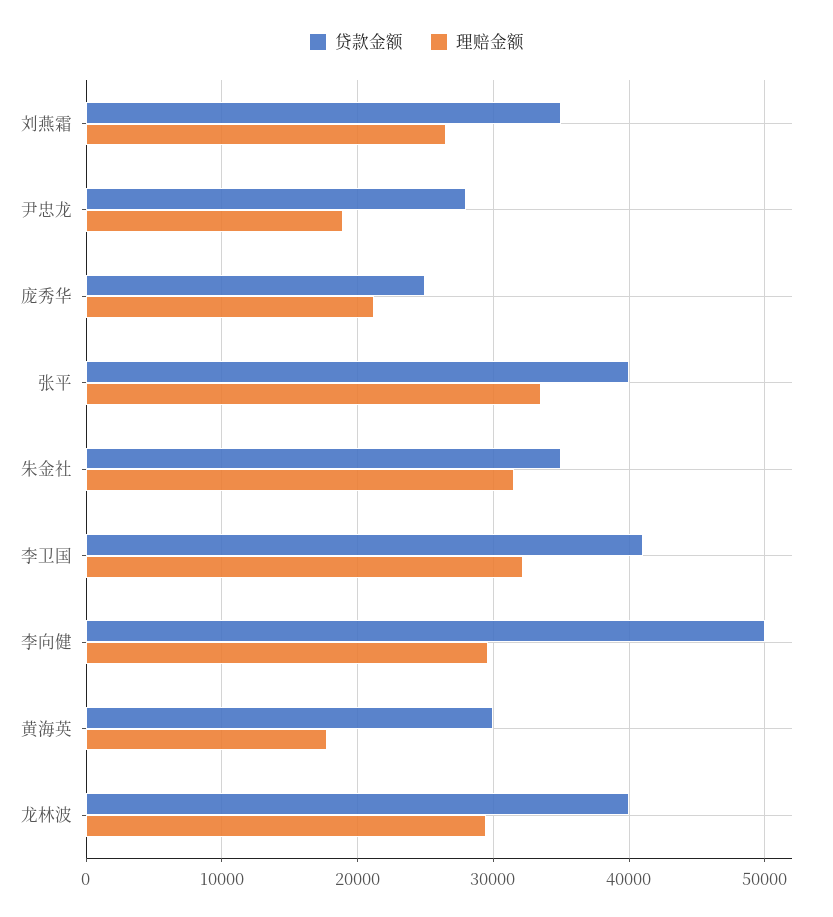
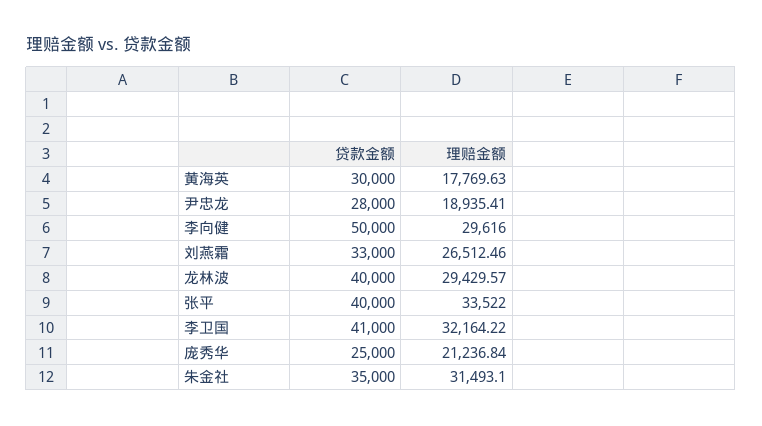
贷款金额, 刘燕霜: 35000 -> 33000

